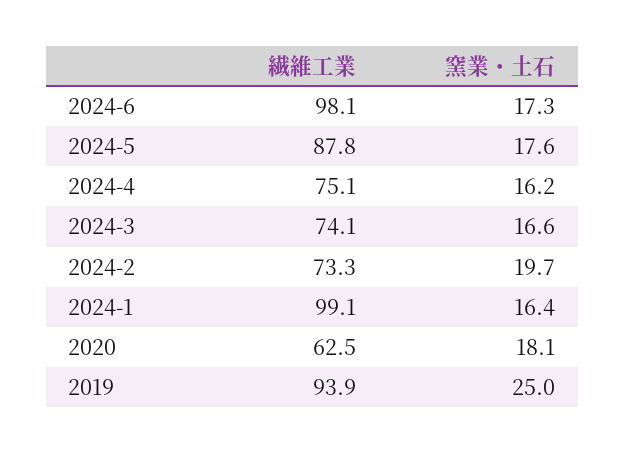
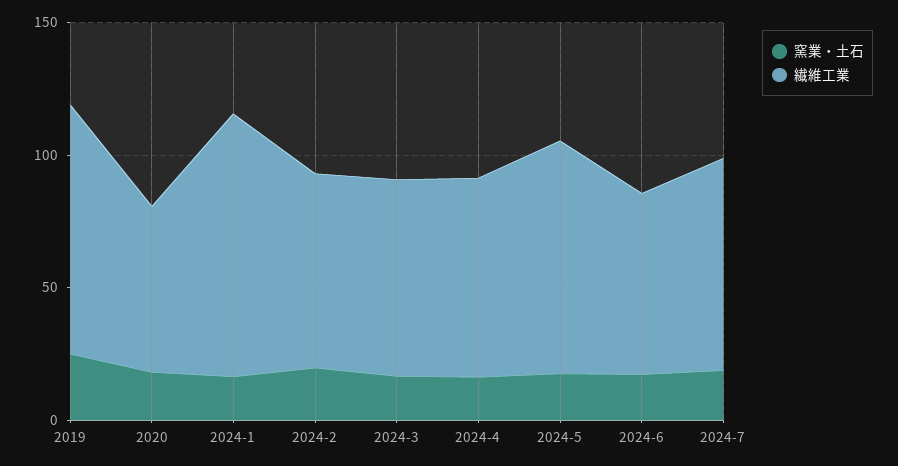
繊維工業, 2024-6: 98.1 -> 70
窯業・土石, 2024-7: none -> 20
繊維工業, 2024-7: none -> 80

